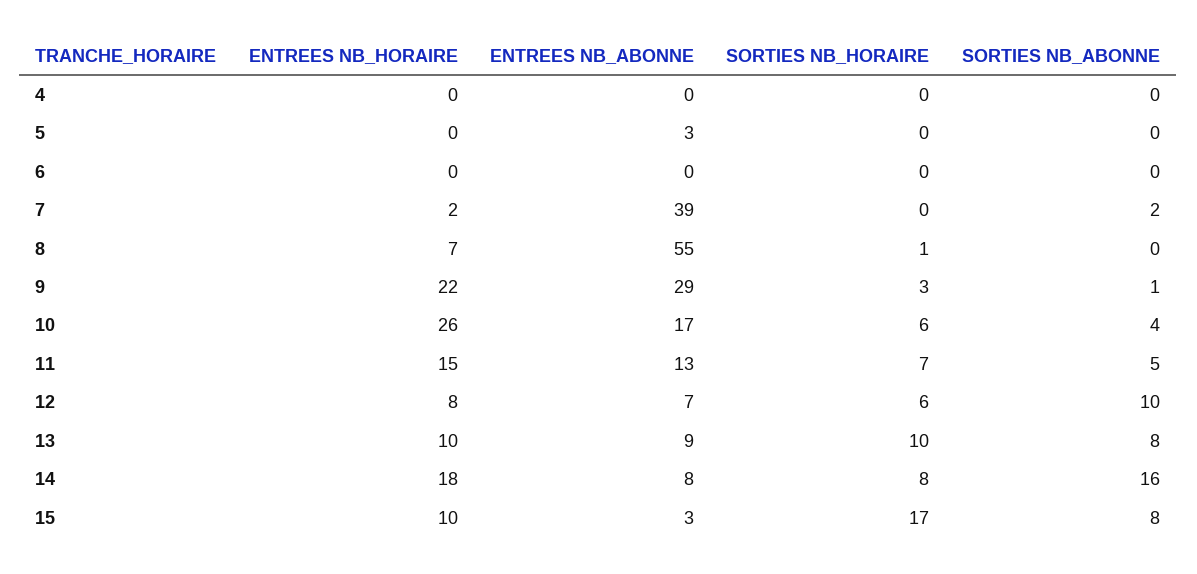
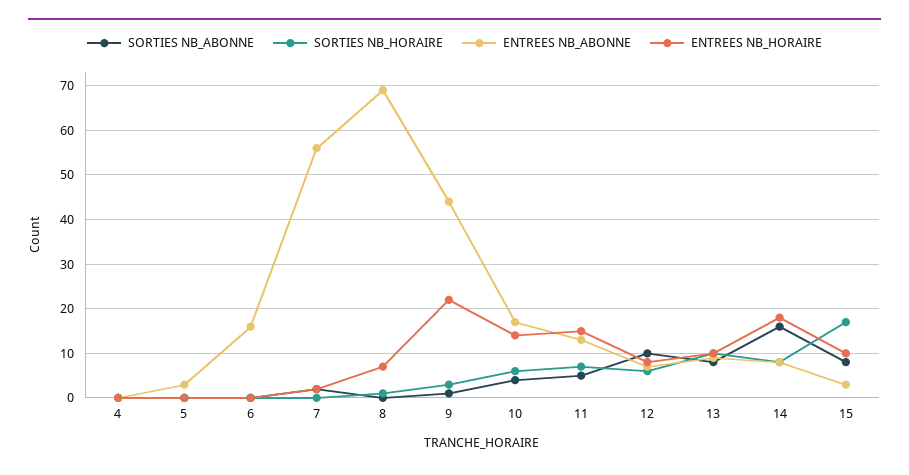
ENTREES NB_ABONNE, 6: 0 -> 15
ENTREES NB_ABONNE, 7: 39 -> 55
ENTREES NB_ABONNE, 8: 55 -> 70
ENTREES NB_ABONNE, 9: 29 -> 45
ENTREES NB_HORAIRE, 10: 26 -> 15

